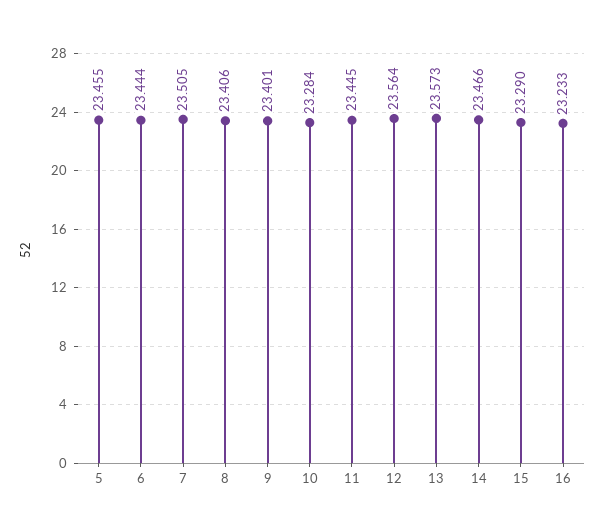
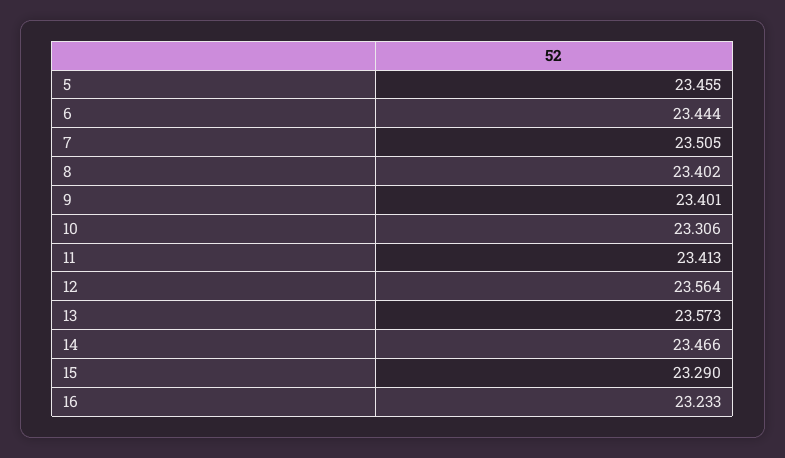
8: 23.406 -> 23.402
10: 23.284 -> 23.306
11: 23.445 -> 23.413

